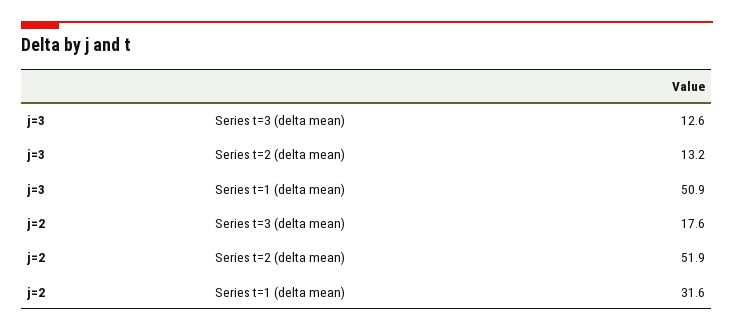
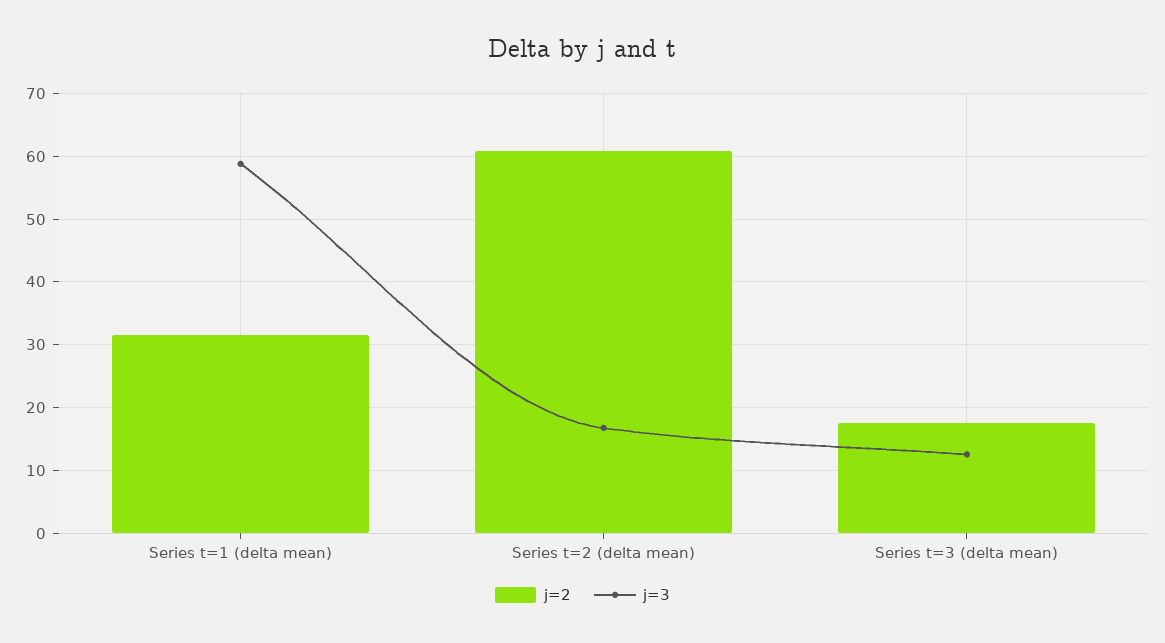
j=3, Series t=2 (delta mean): 13.2 -> 17
j=3, Series t=1 (delta mean): 50.9 -> 59
j=2, Series t=2 (delta mean): 51.9 -> 61

